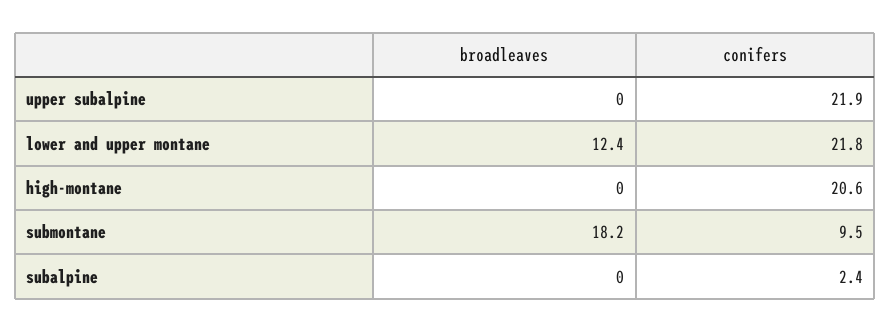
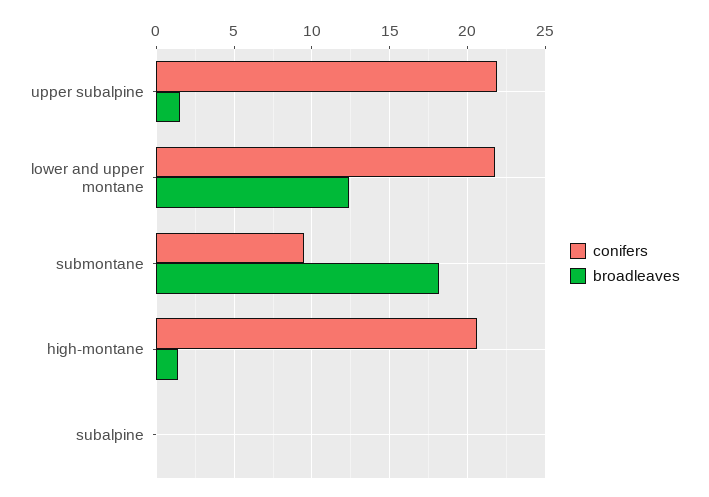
broadleaves, upper subalpine: 0 -> 1.5
broadleaves, high-montane: 0 -> 1.5
conifers, subalpine: 2.4 -> 0

